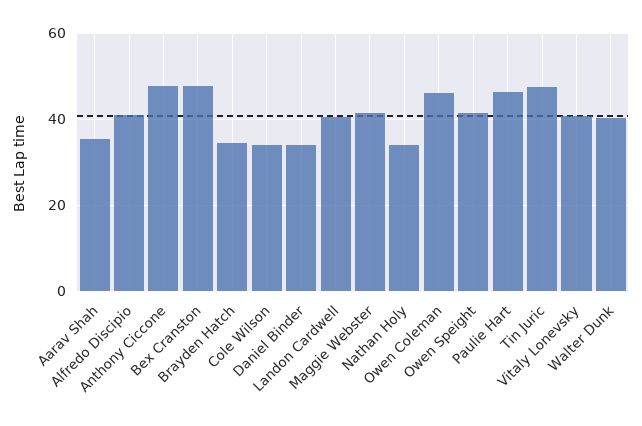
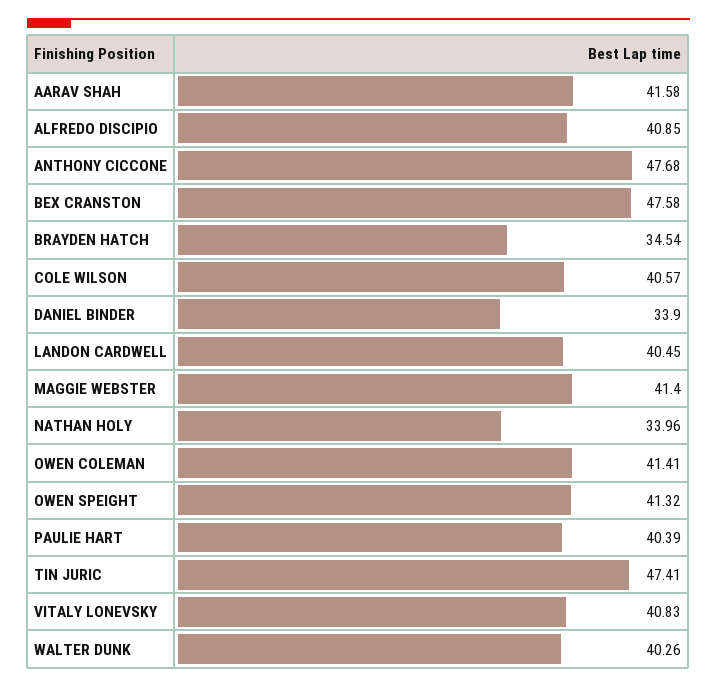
Aarav Shah: 36 -> 41.58
Cole Wilson: 34 -> 40.57
Owen Coleman: 46 -> 41.41
Paulie Hart: 46 -> 40.39

